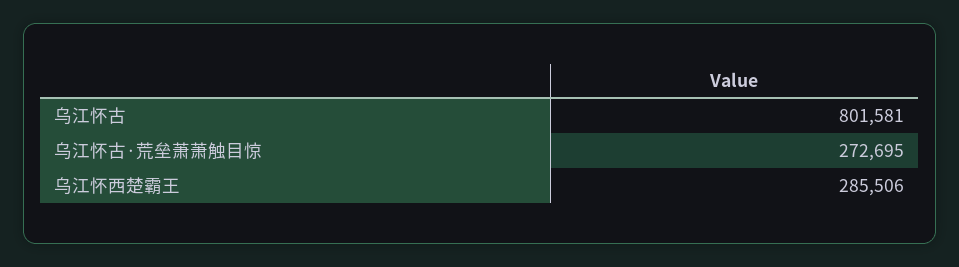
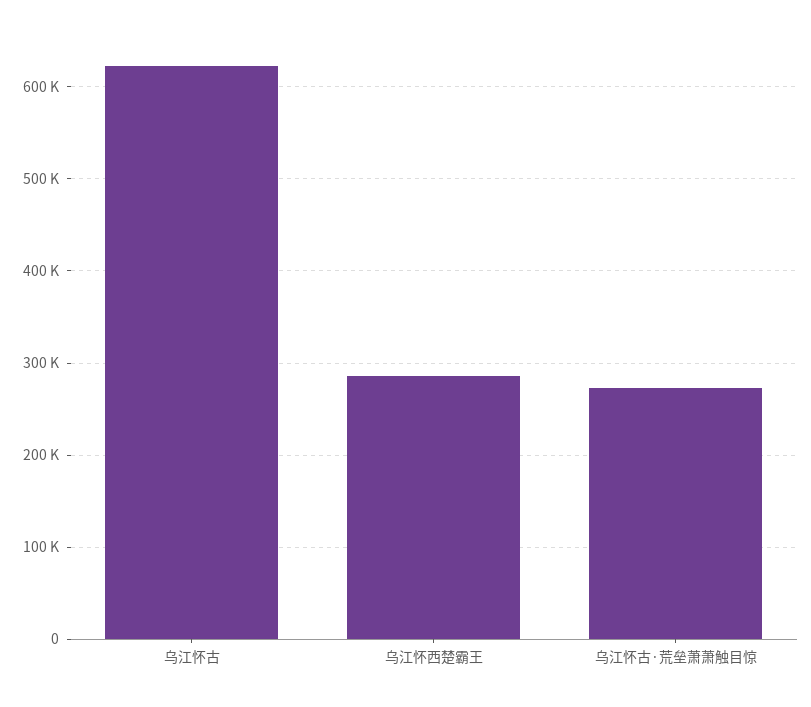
乌江怀古: 801581 -> 620000

